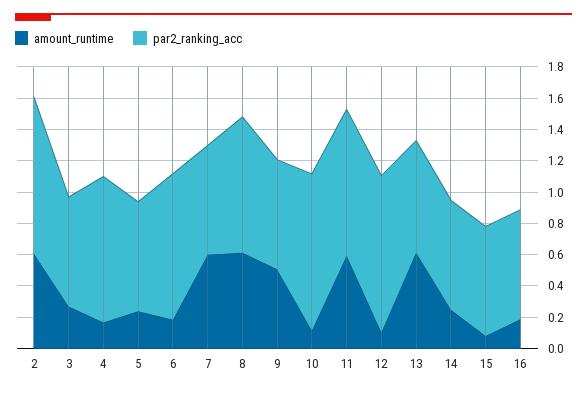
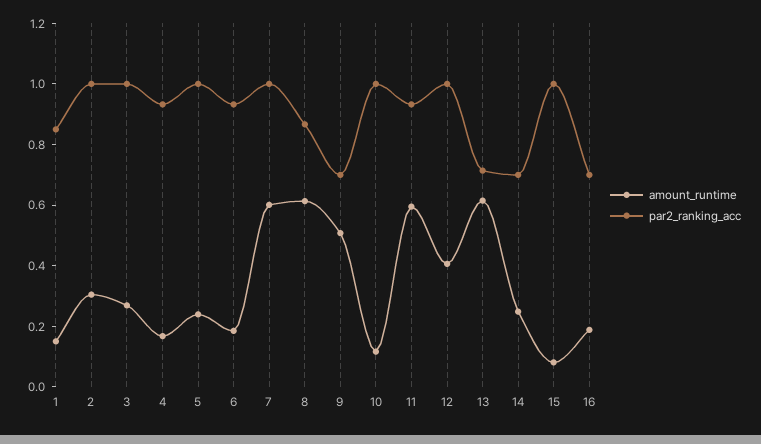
amount_runtime, 2: 0.6 -> 0.3
par2_ranking_acc, 3: 0.7 -> 1
par2_ranking_acc, 5: 0.7 -> 1
par2_ranking_acc, 7: 0.7 -> 1
amount_runtime, 12: 0.1 -> 0.4
par2_ranking_acc, 15: 0.7 -> 1
amount_runtime, 1: none -> 0.15
par2_ranking_acc, 1: none -> 0.85

